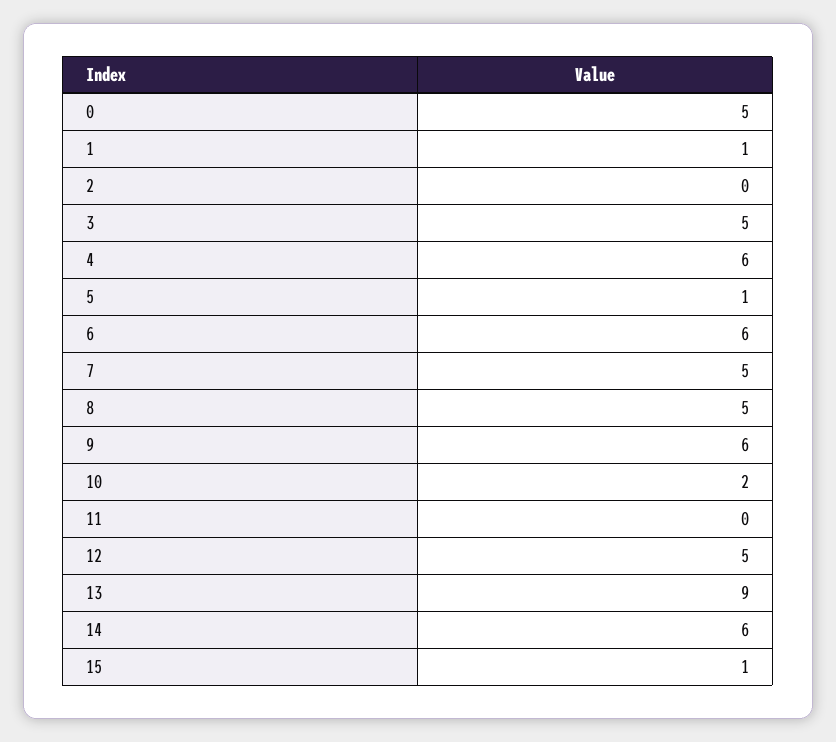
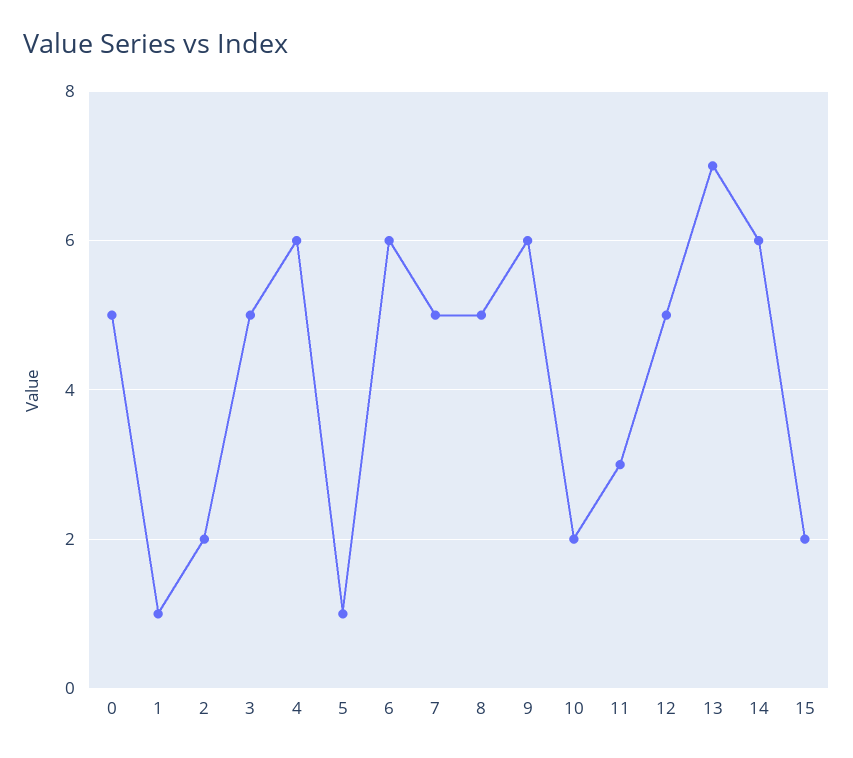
2: 0 -> 2
11: 0 -> 3
13: 9 -> 7
15: 1 -> 2

